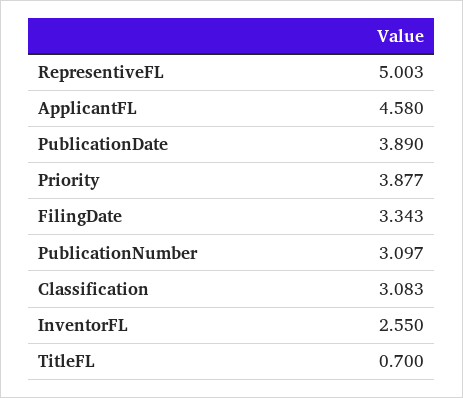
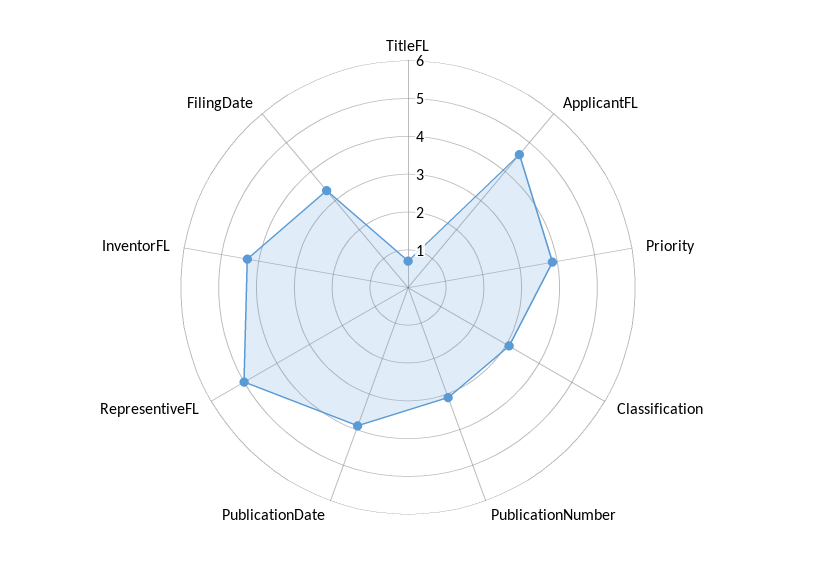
InventorFL: 2.55 -> 4.25

